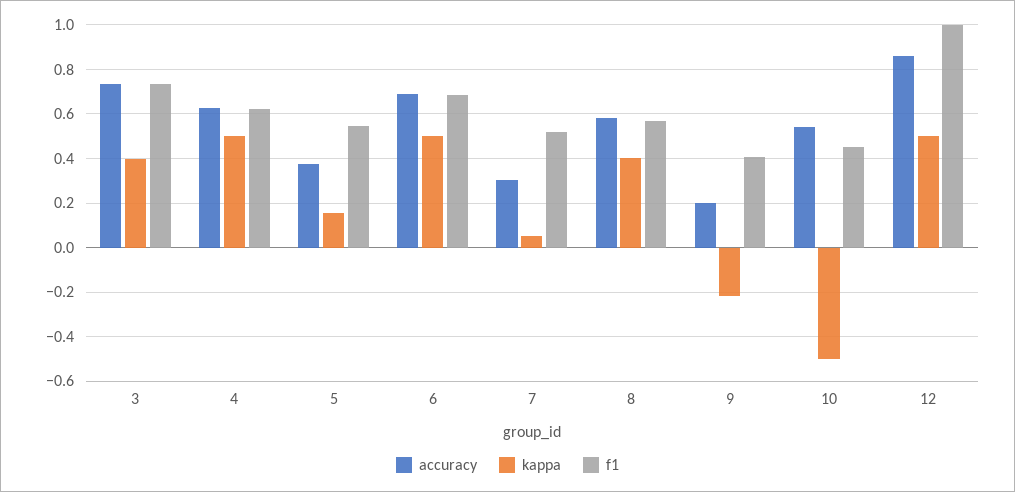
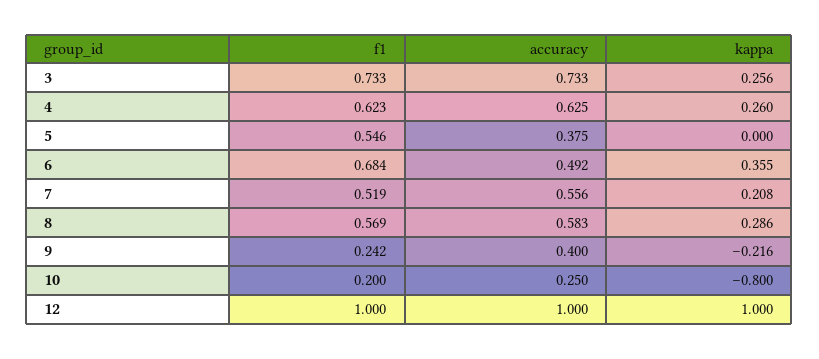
kappa, 3: 0.4 -> 0.256
kappa, 4: 0.5 -> 0.26
kappa, 5: 0.15 -> 0
accuracy, 6: 0.7 -> 0.492
kappa, 6: 0.5 -> 0.355
accuracy, 7: 0.3 -> 0.556
kappa, 7: 0.05 -> 0.208
kappa, 8: 0.4 -> 0.286
accuracy, 9: 0.2 -> 0.4
f1, 9: 0.4 -> 0.242
accuracy, 10: 0.55 -> 0.25
kappa, 10: -0.5 -> -0.8
f1, 10: 0.45 -> 0.2
accuracy, 12: 0.85 -> 1
kappa, 12: 0.5 -> 1

